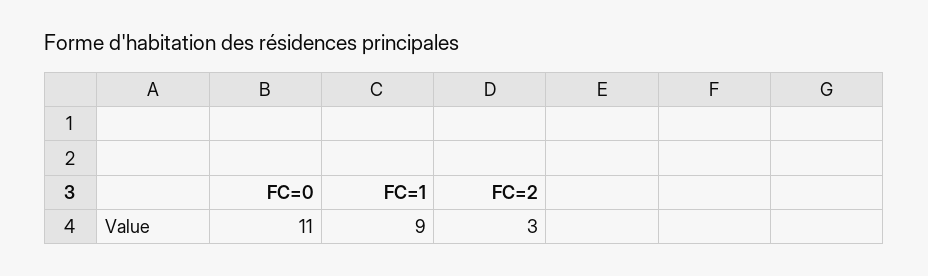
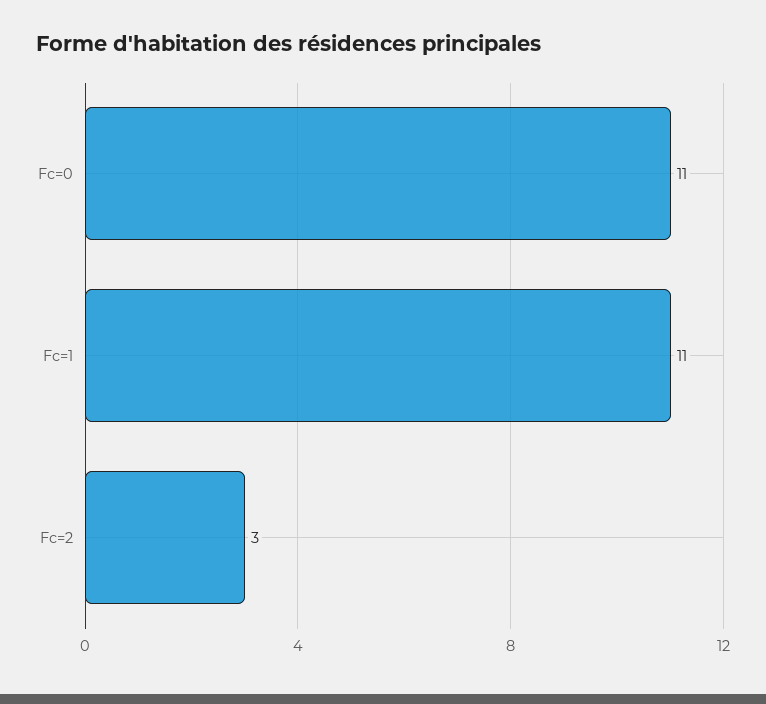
FC=1: 9 -> 11

